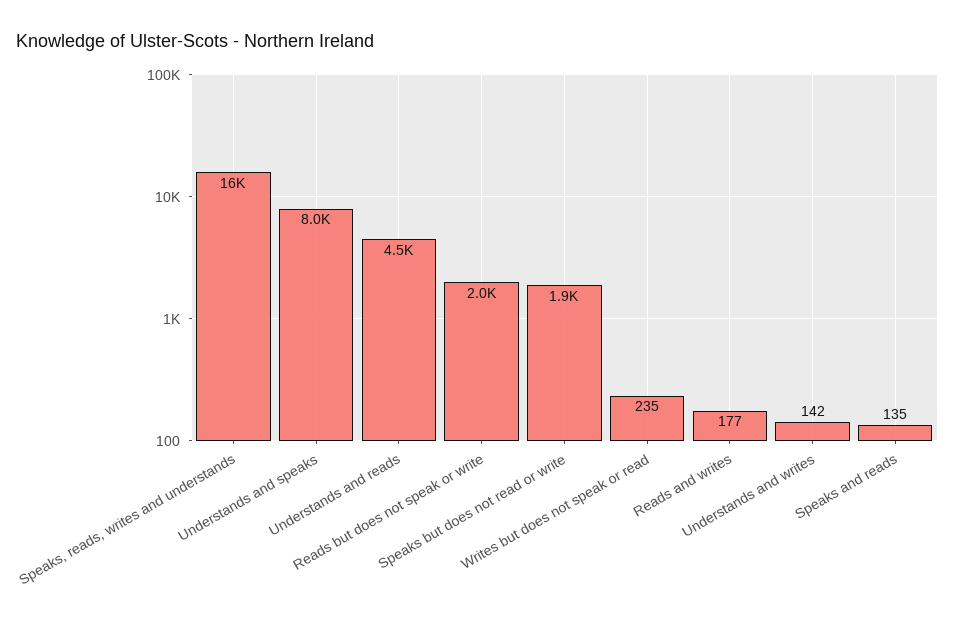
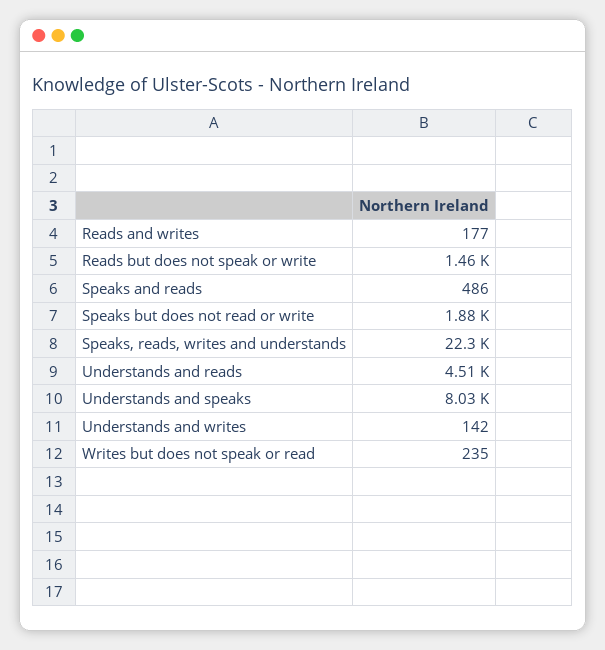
Speaks, reads, writes and understands: 16000 -> 22300
Reads but does not speak or write: 2000 -> 1460
Speaks and reads: 135 -> 486

